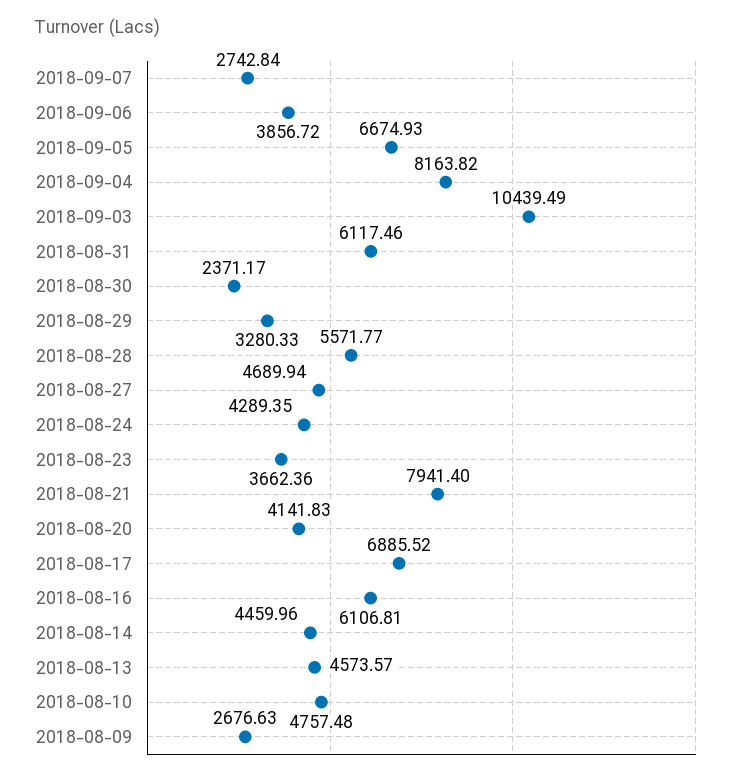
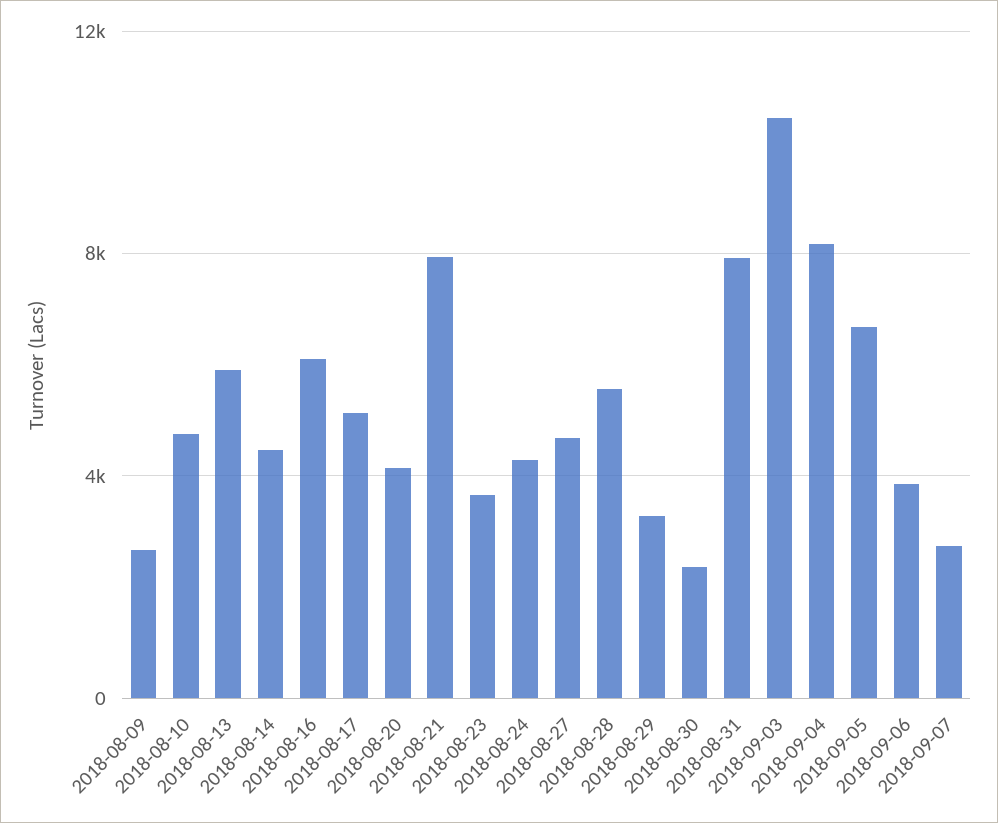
2018-08-31: 6117.46 -> 8000
2018-08-17: 6885.52 -> 5000
2018-08-13: 4573.57 -> 6000

